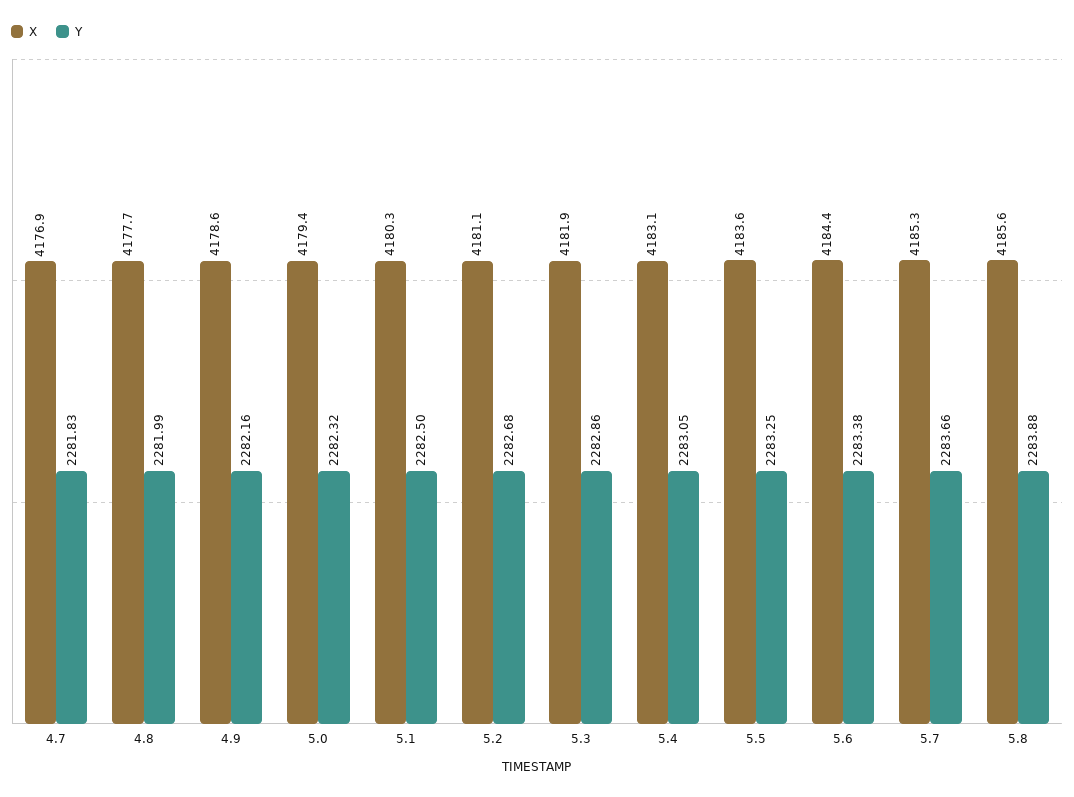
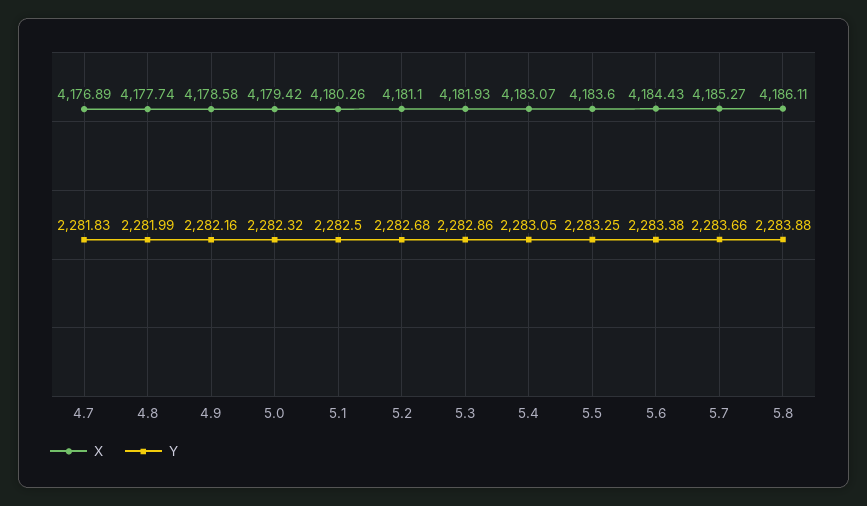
X, 5.8: 4185.6 -> 4186.11

